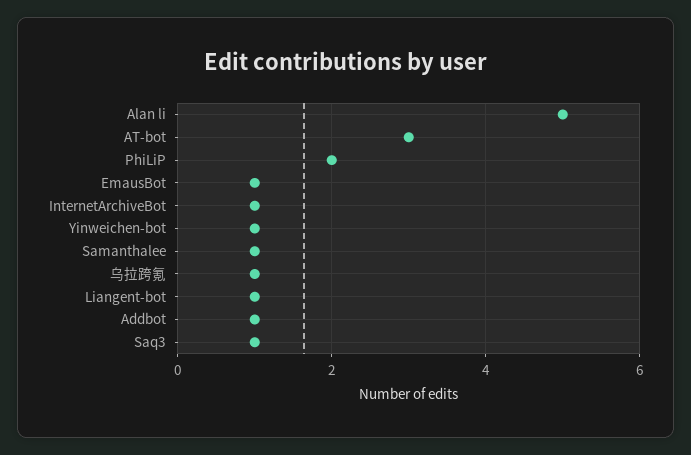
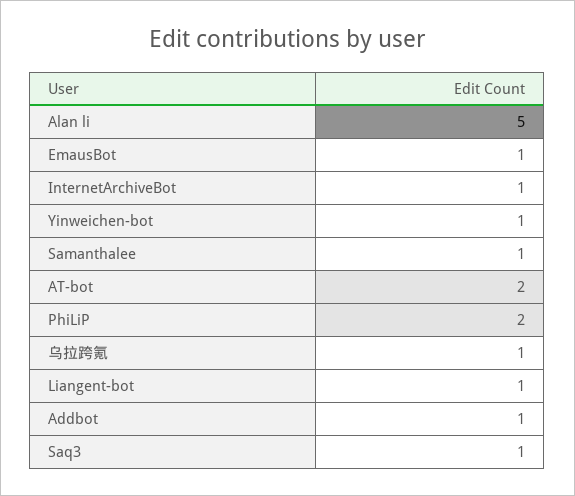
AT-bot: 3 -> 2

